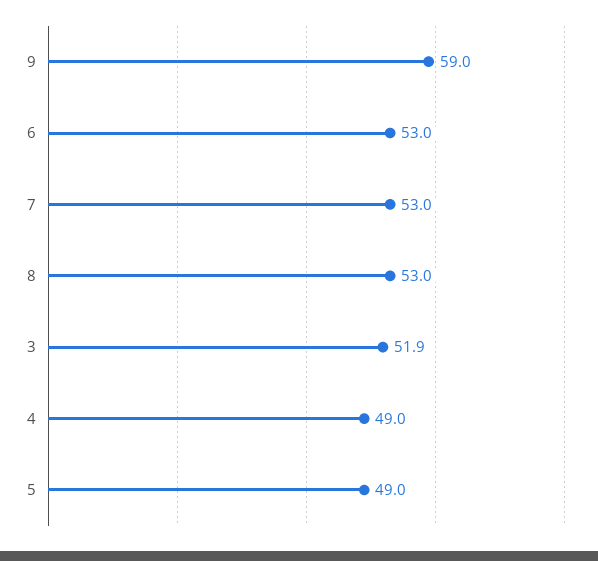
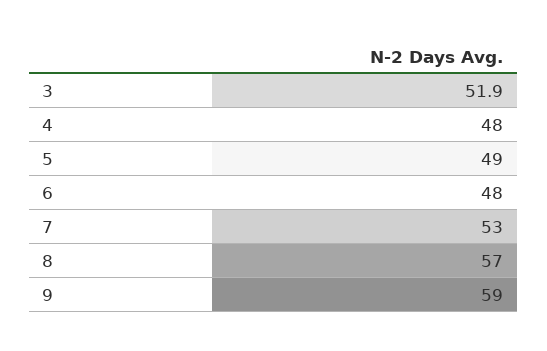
6: 53 -> 48
8: 53 -> 57
4: 49 -> 48

